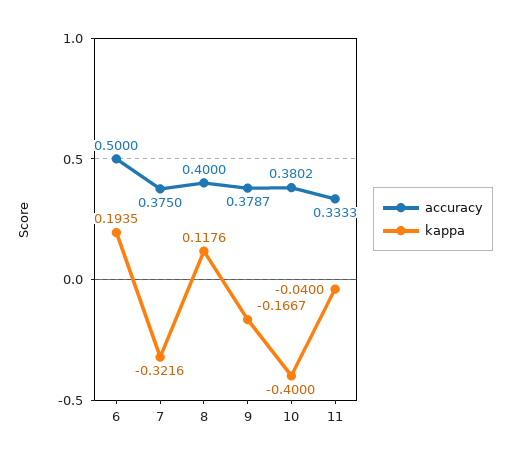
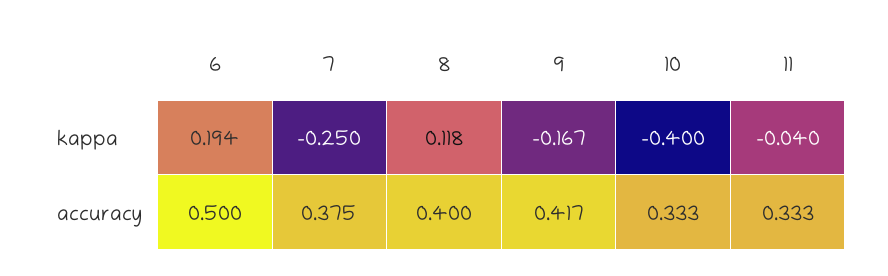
kappa, 7: -0.3216 -> -0.25
accuracy, 9: 0.3787 -> 0.417
accuracy, 10: 0.3802 -> 0.333

